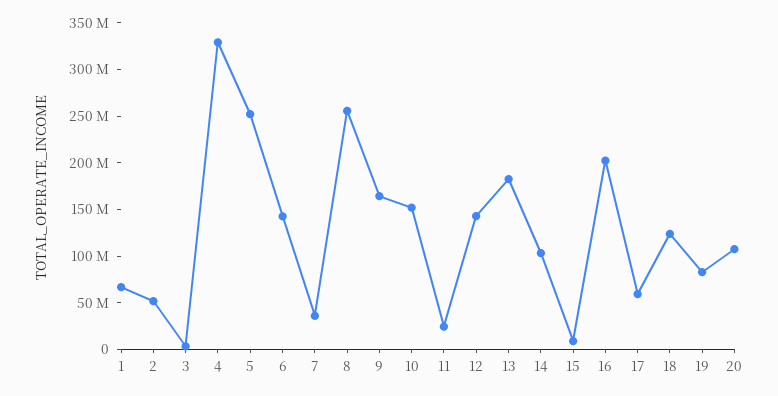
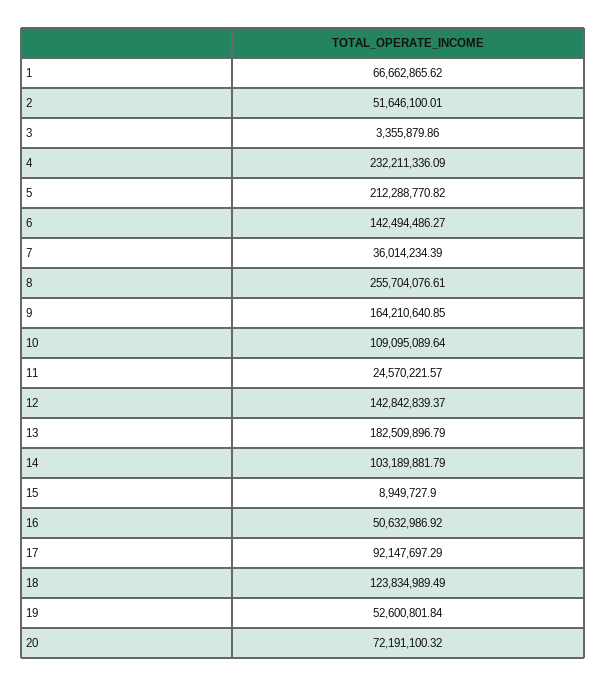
4: 330000000 -> 232211336.09
5: 250000000 -> 212288770.82
10: 150000000 -> 109095089.64
16: 200000000 -> 50632986.92
17: 60000000 -> 92147697.29
19: 80000000 -> 52600801.84
20: 110000000 -> 72191100.32

